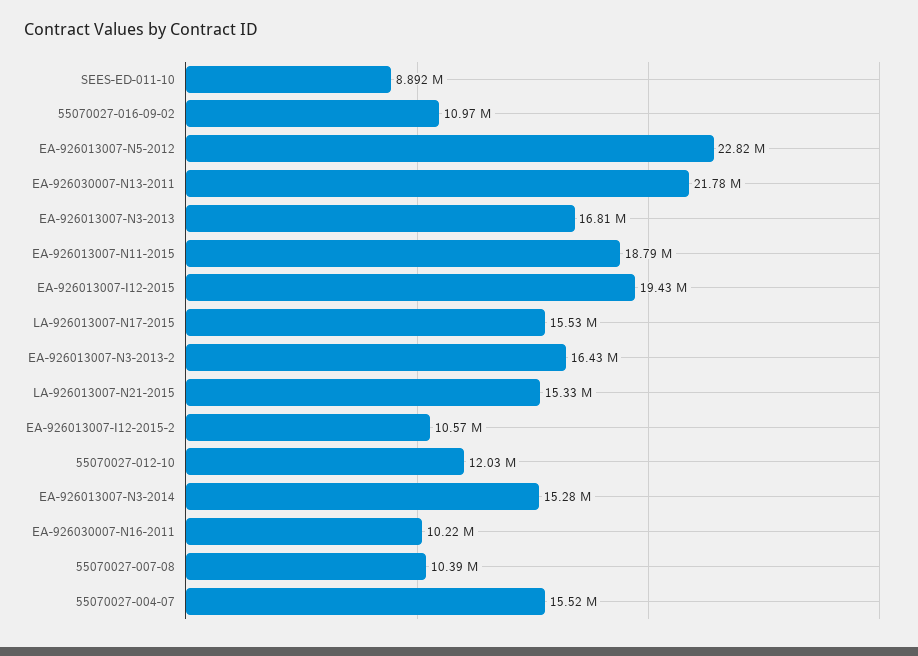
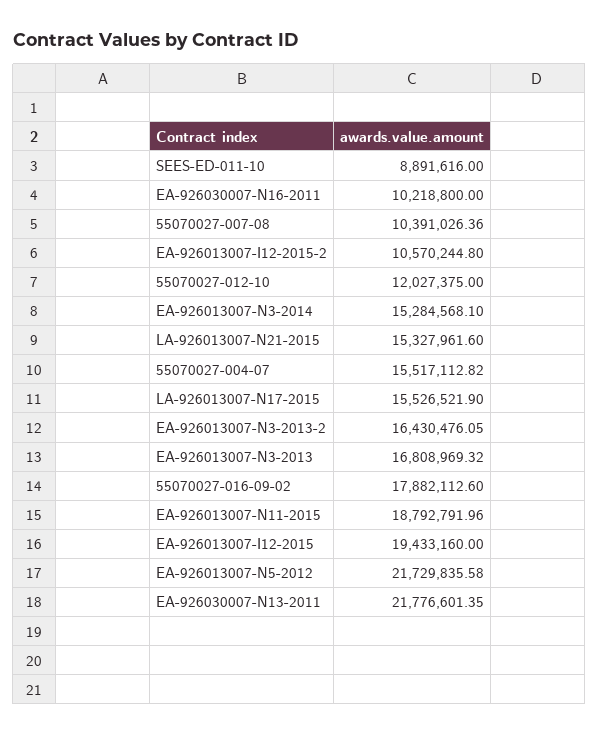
55070027-016-09-02: 10970000 -> 17882112.6
EA-926013007-N5-2012: 22820000 -> 21729835.58

